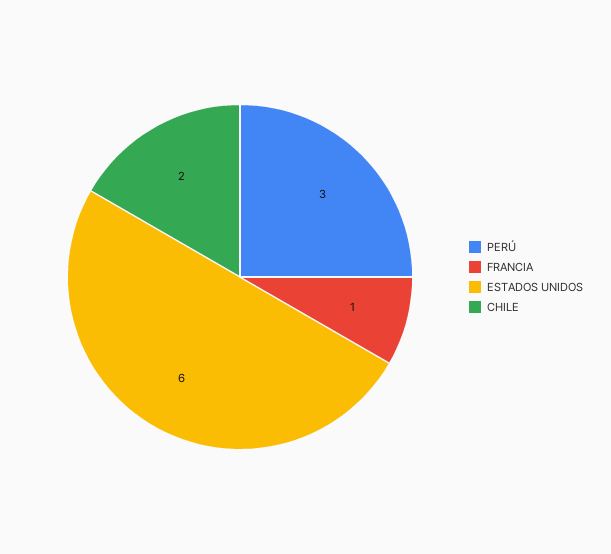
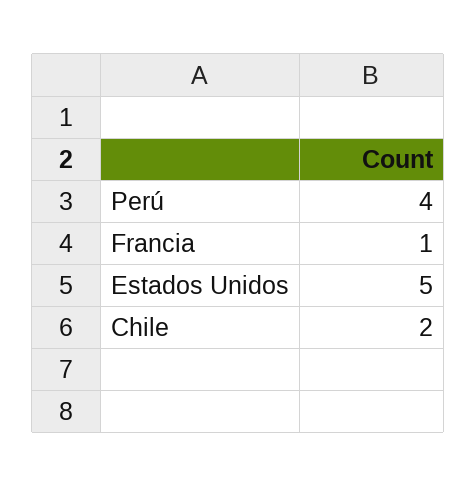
PERÚ: 3 -> 4
ESTADOS UNIDOS: 6 -> 5

